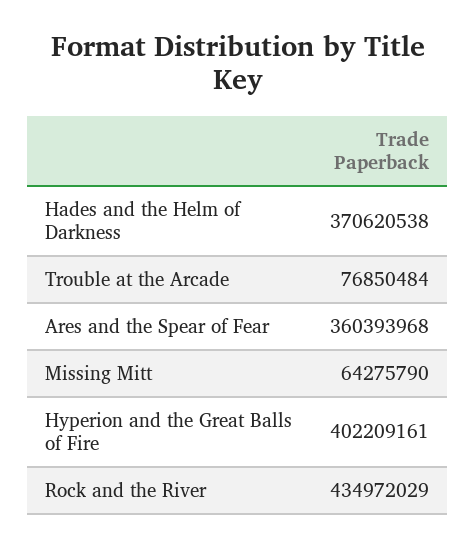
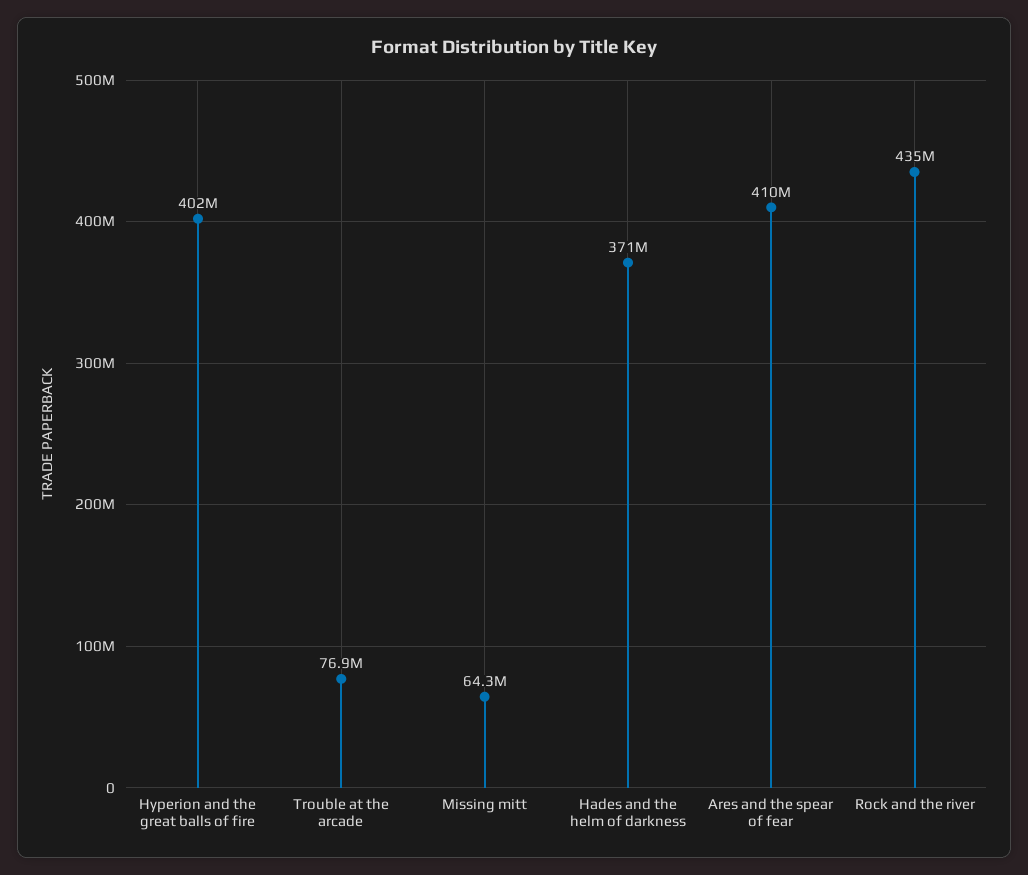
Ares and the Spear of Fear: 360393968 -> 410000000

